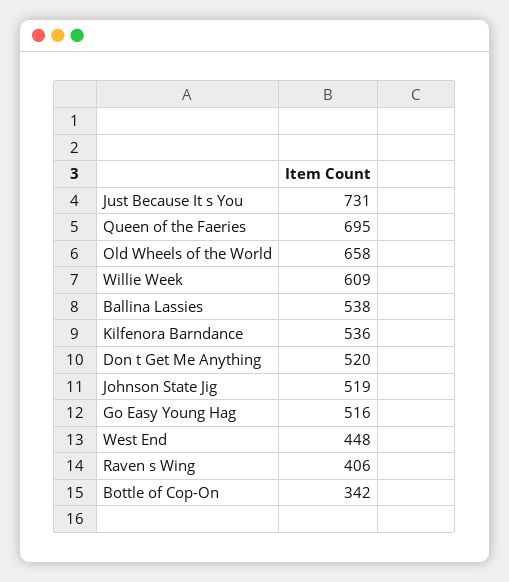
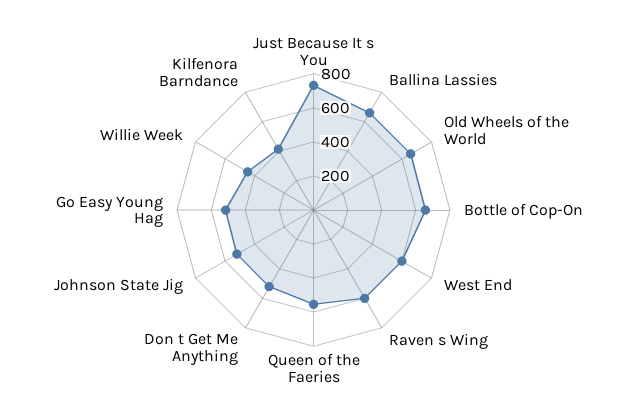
Queen of the Faeries: 695 -> 550
Willie Week: 609 -> 450
Ballina Lassies: 538 -> 650
Kilfenora Barndance: 536 -> 400
West End: 448 -> 600
Raven s Wing: 406 -> 600
Bottle of Cop-On: 342 -> 650

